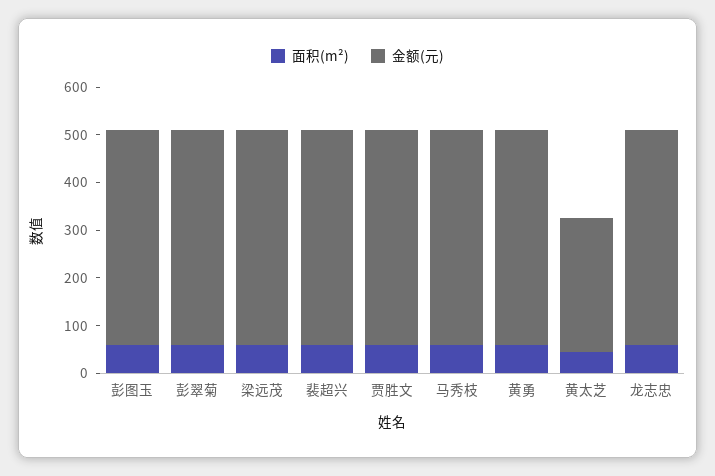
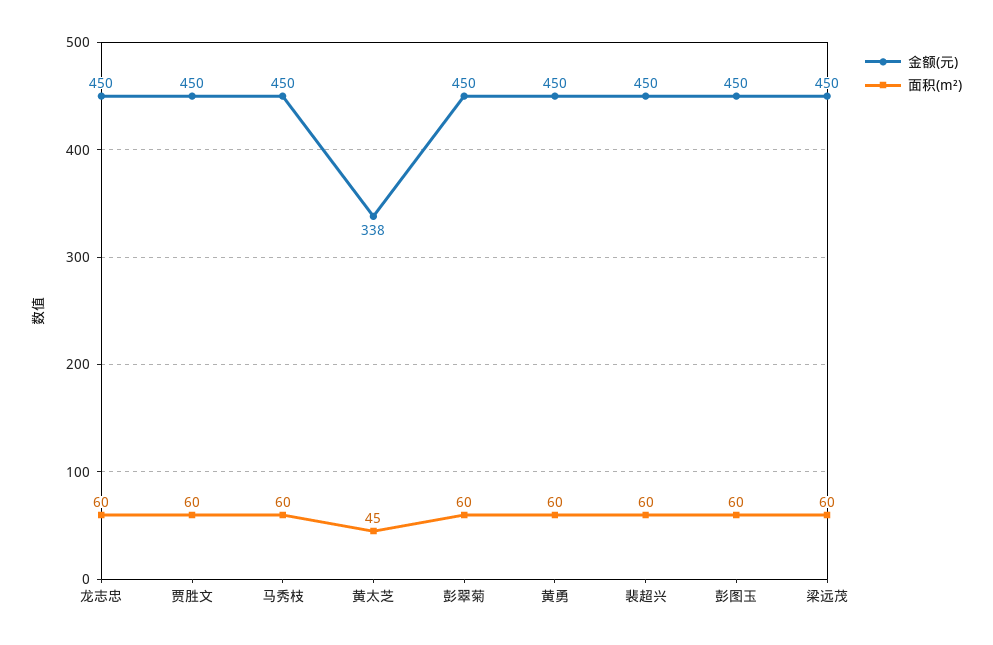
金额(元), 黄太芝: 280 -> 338

